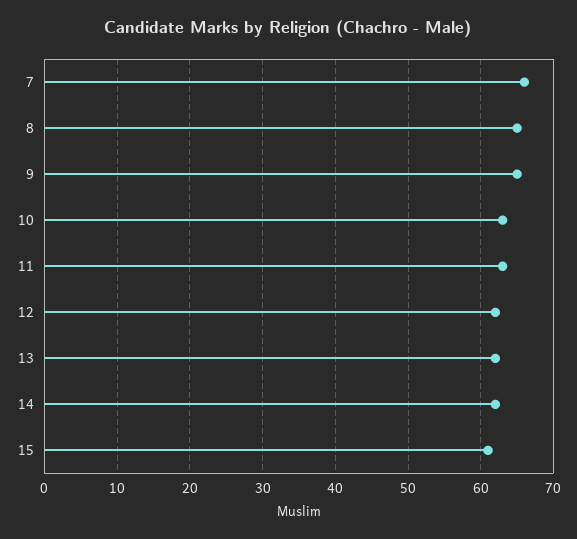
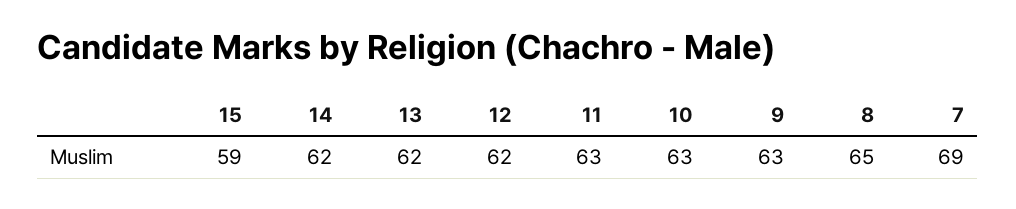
7: 66 -> 69
9: 65 -> 63
15: 61 -> 59

